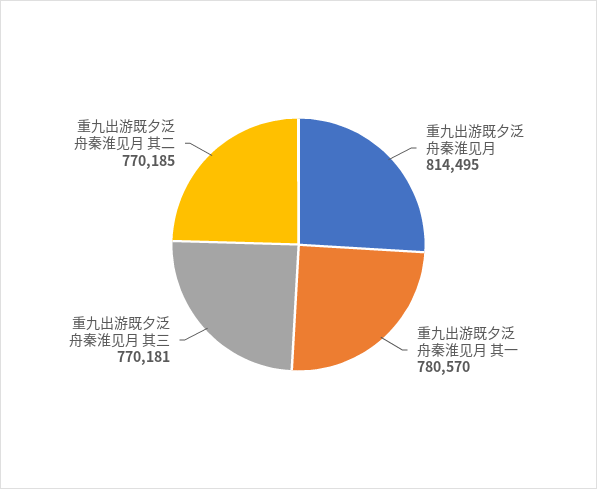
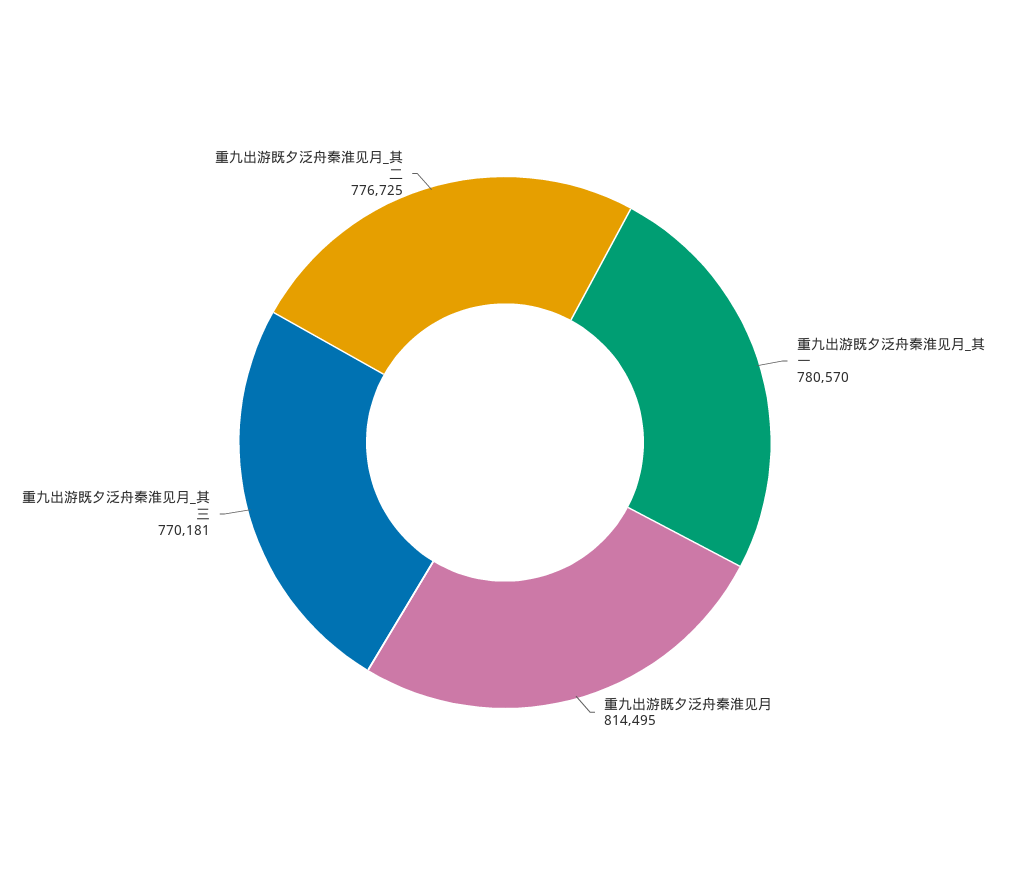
重九出游既夕泛舟秦淮见月 其二: 770185 -> 776725

